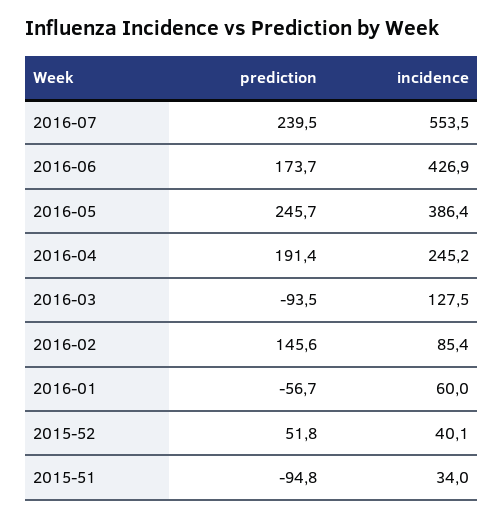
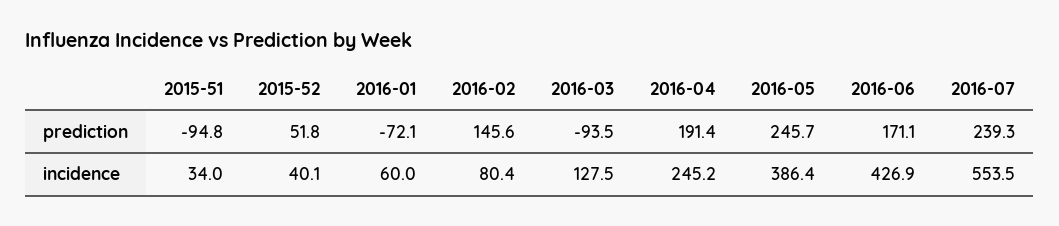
prediction, 2016-07: 239.5 -> 239.3
prediction, 2016-06: 173.7 -> 171.1
incidence, 2016-02: 85.4 -> 80.4
prediction, 2016-01: -56.7 -> -72.1

